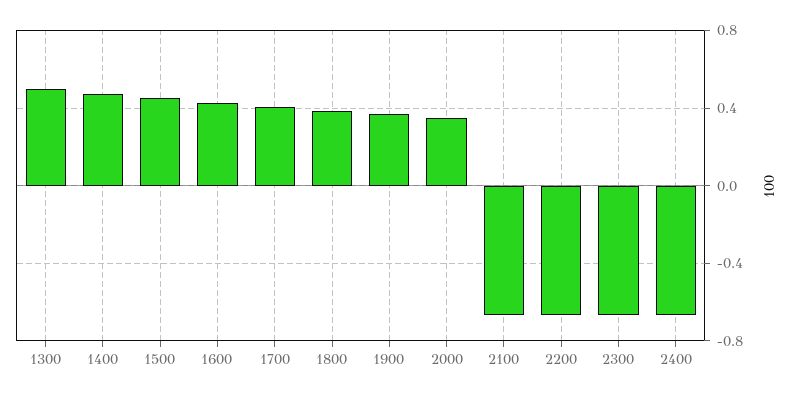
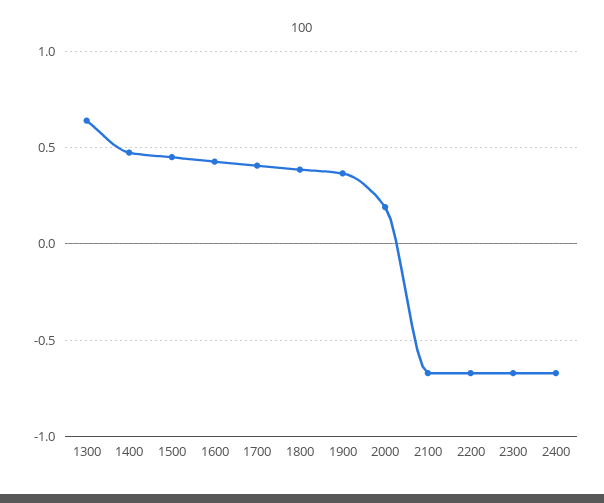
1300: 0.5 -> 0.65
2000: 0.35 -> 0.2

